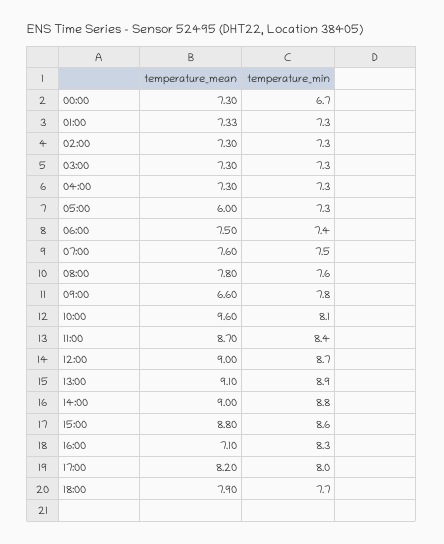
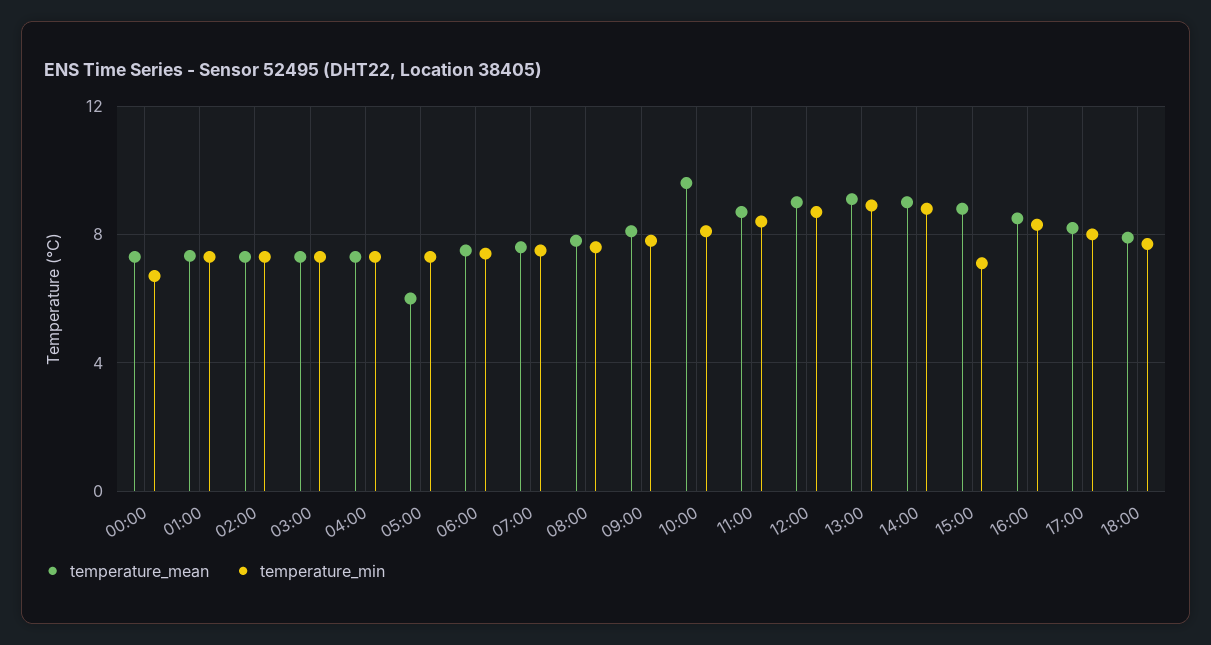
temperature_mean, 09:00: 6.6 -> 8
temperature_min, 15:00: 8.6 -> 7
temperature_mean, 16:00: 7.1 -> 8.5

